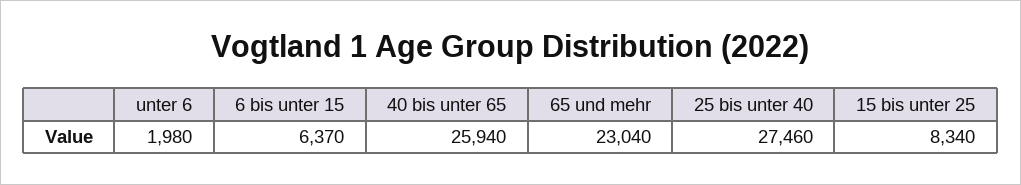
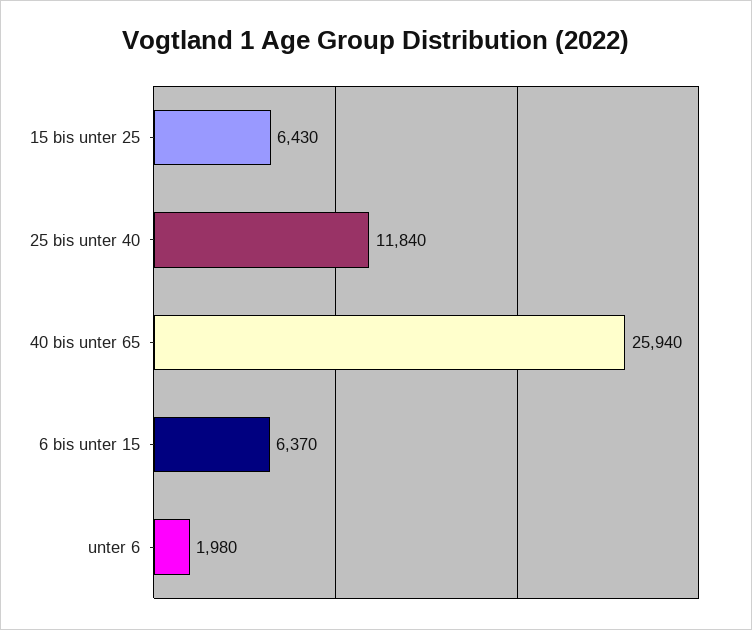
65 und mehr: 23040 -> none
25 bis unter 40: 27460 -> 11840
15 bis unter 25: 8340 -> 6430

